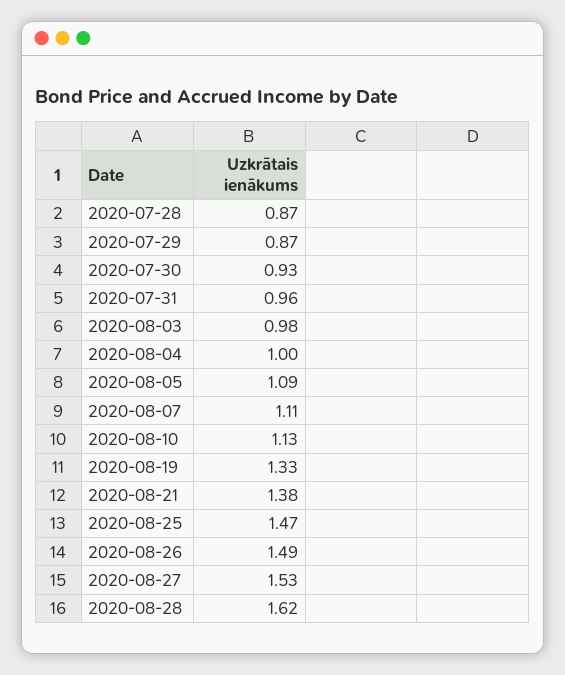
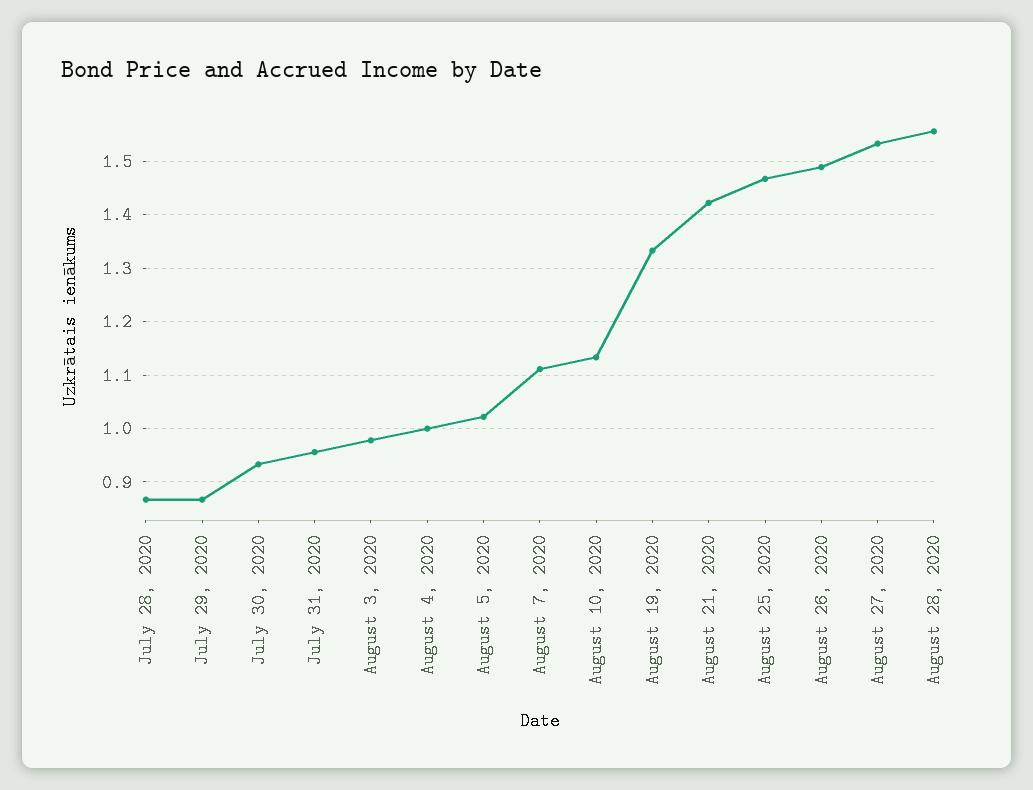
2020-08-05: 1.09 -> 1.02
2020-08-21: 1.38 -> 1.42
2020-08-28: 1.62 -> 1.56

